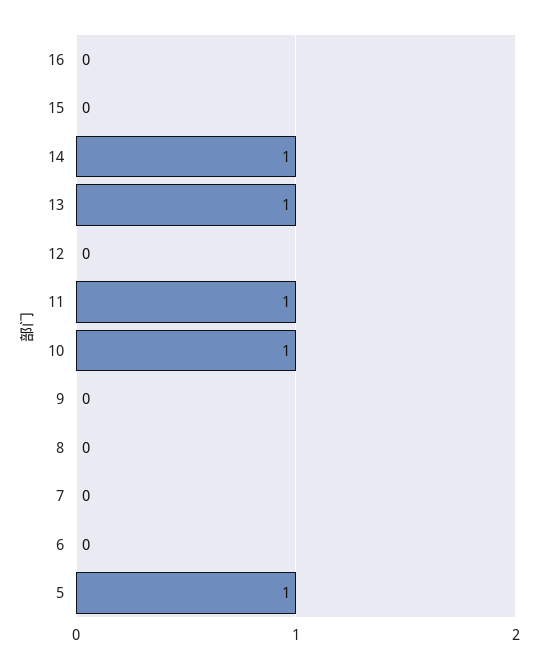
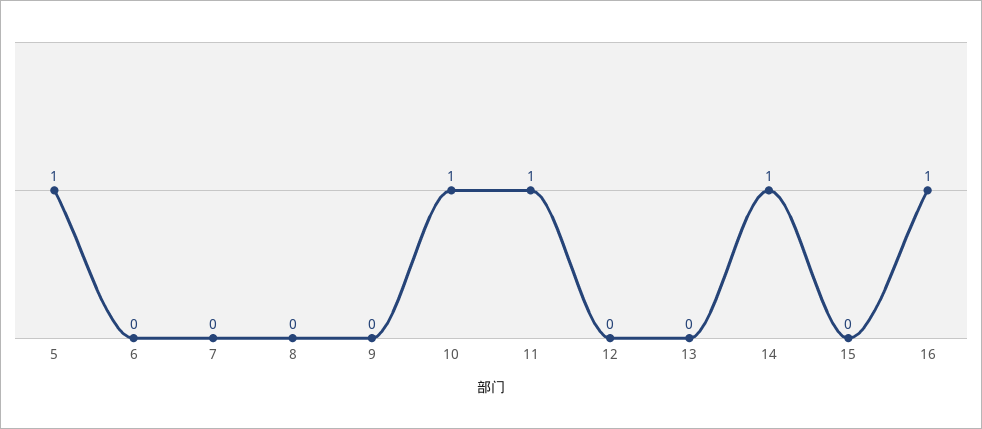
16: 0 -> 1
13: 1 -> 0

